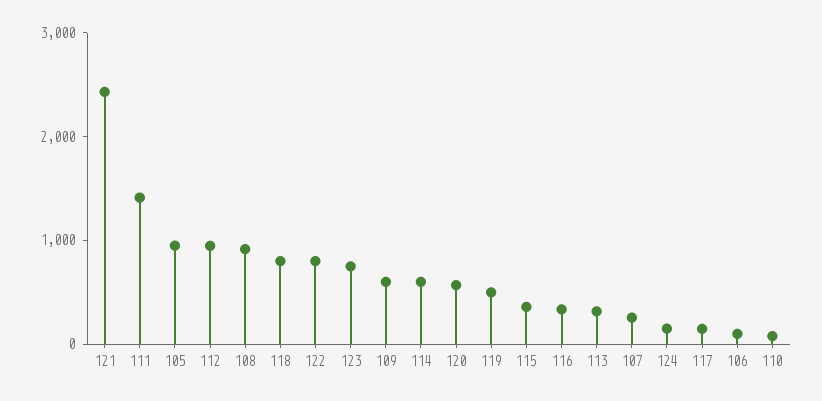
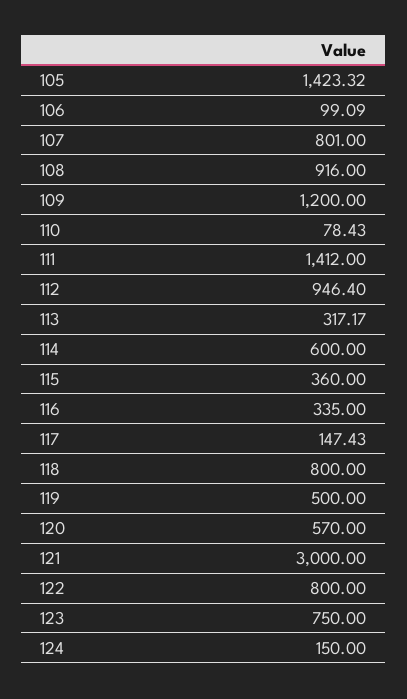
121: 2400 -> 3000
105: 1000 -> 1423.32
109: 600 -> 1200
107: 200 -> 801

